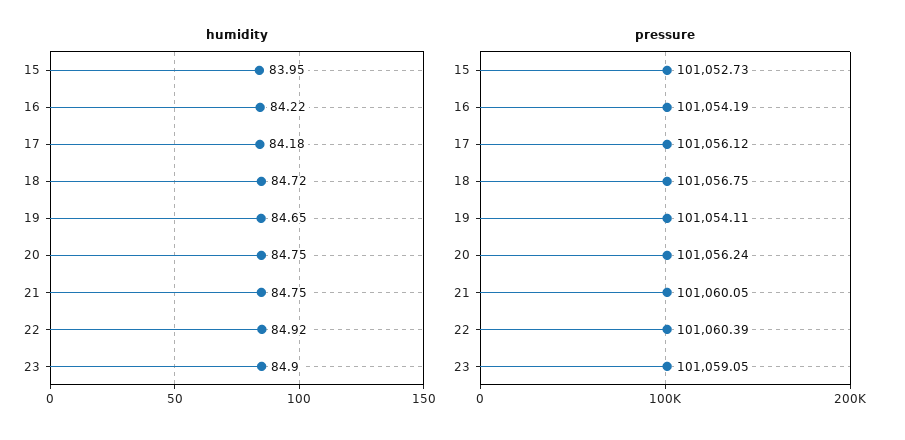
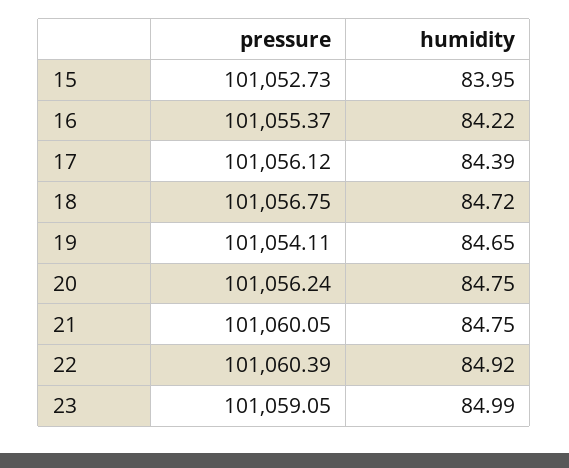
humidity, 17: 84.18 -> 84.39
humidity, 23: 84.9 -> 84.99
pressure, 16: 101054.19 -> 101055.37

